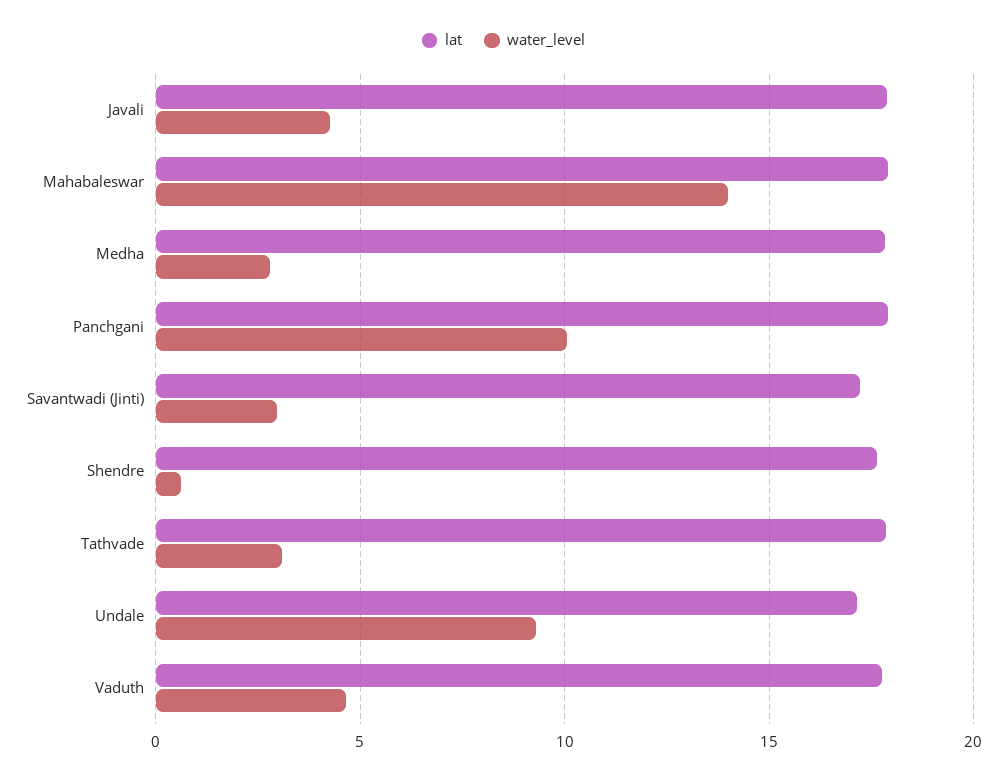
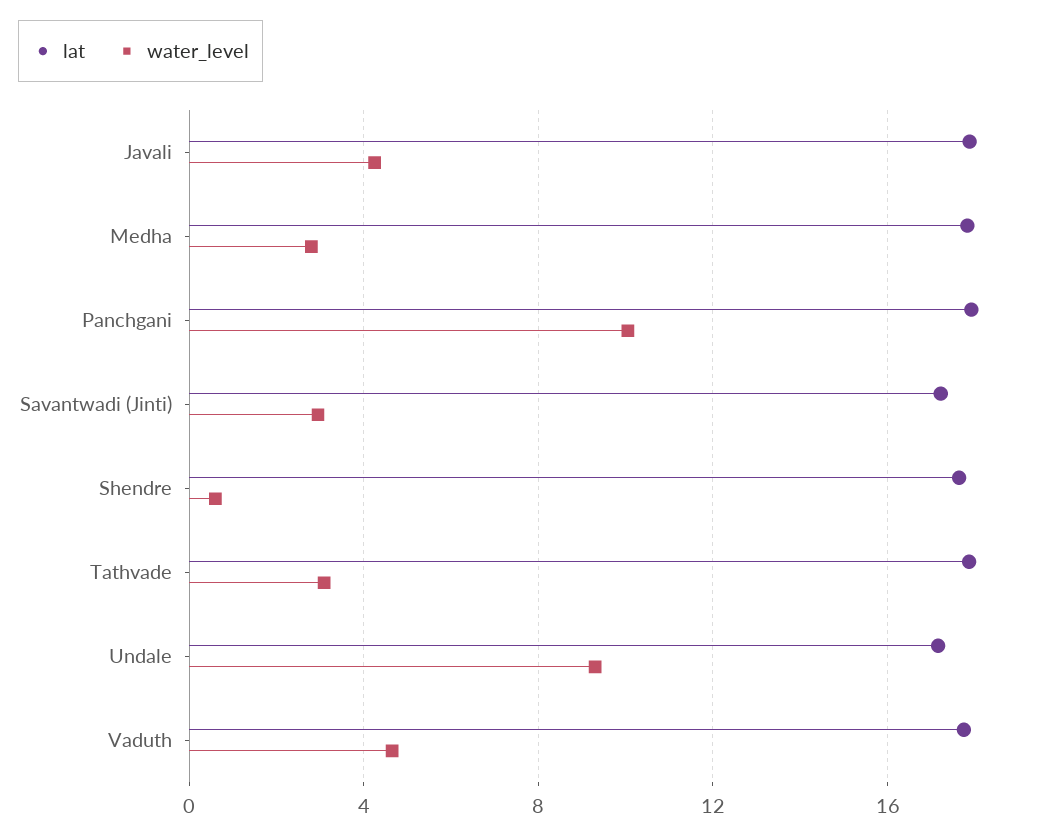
lat, Mahabaleswar: 18 -> none
water_level, Mahabaleswar: 14 -> none

